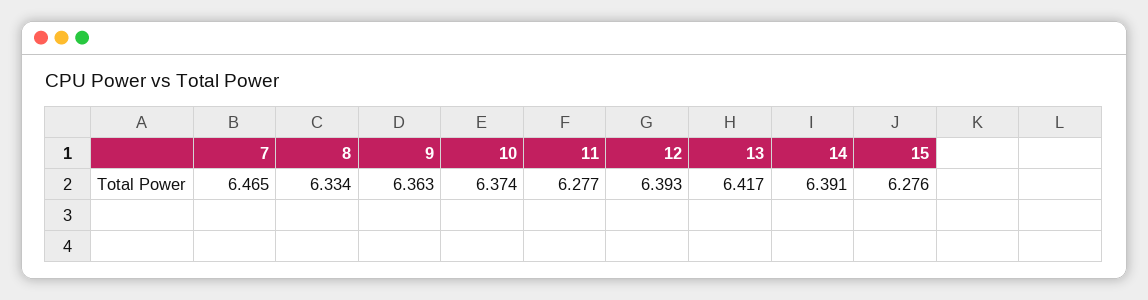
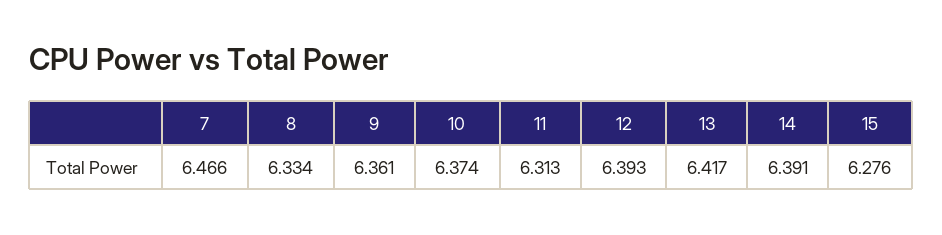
7: 6.465 -> 6.466
9: 6.363 -> 6.361
11: 6.277 -> 6.313

